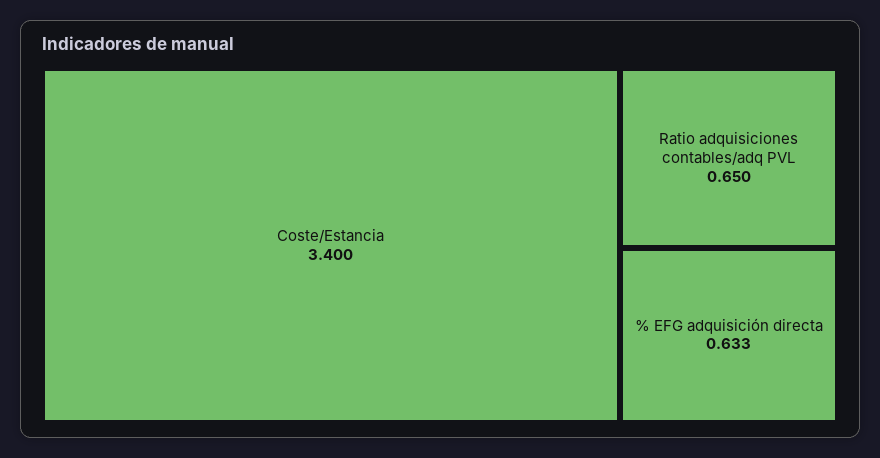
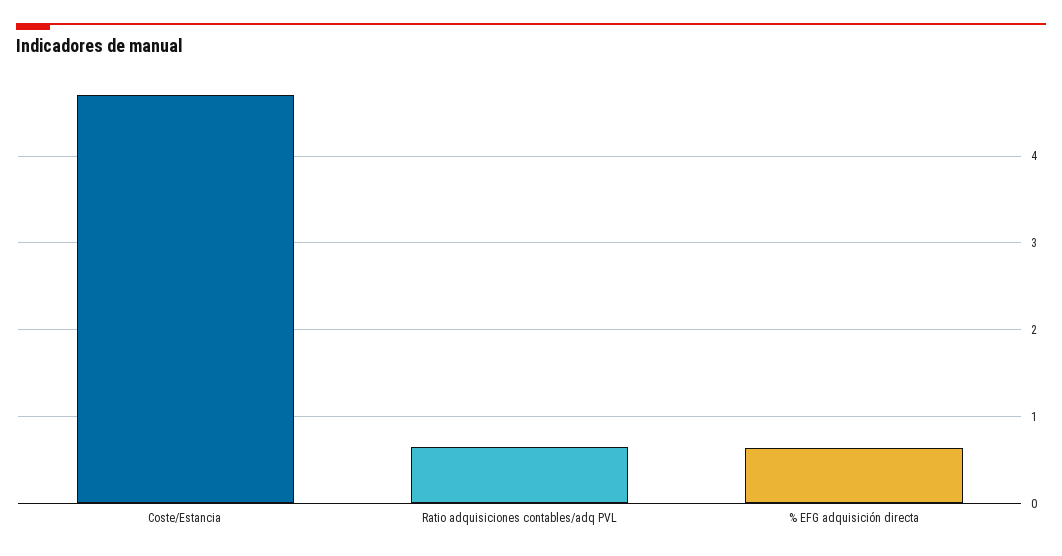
Coste/Estancia: 3.4 -> 4.7

